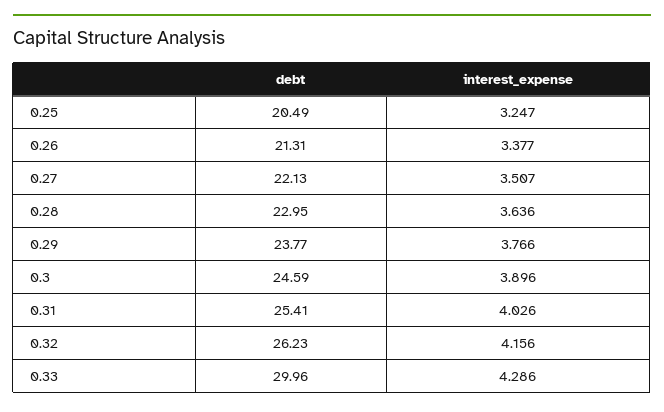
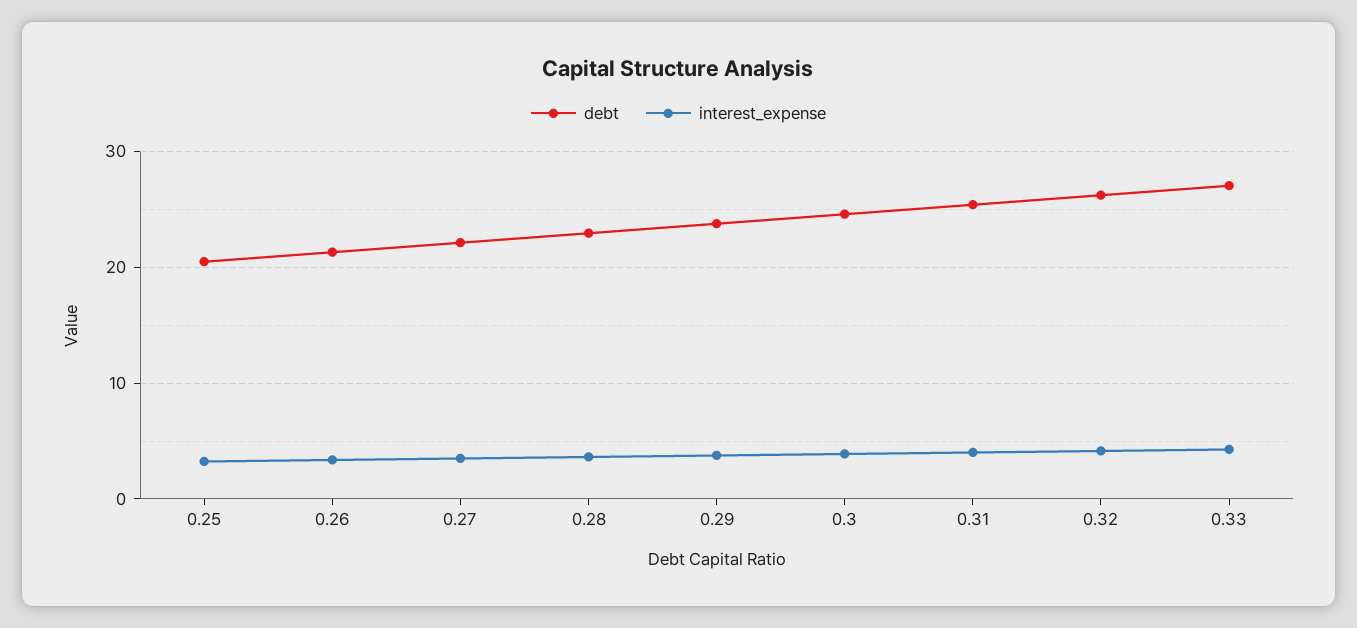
debt, 0.33: 29.96 -> 27

